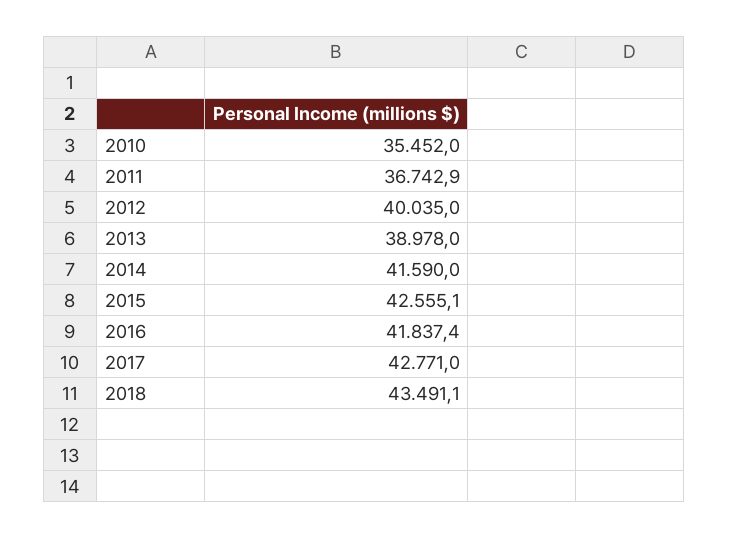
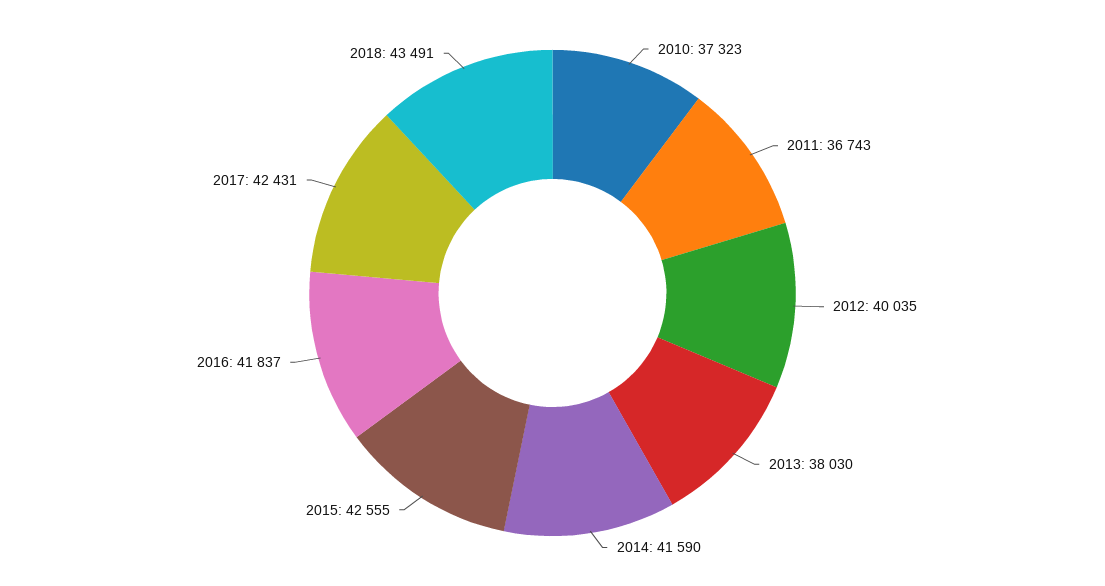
2010: 35452 -> 37323
2013: 38978 -> 38030
2017: 42771 -> 42431

